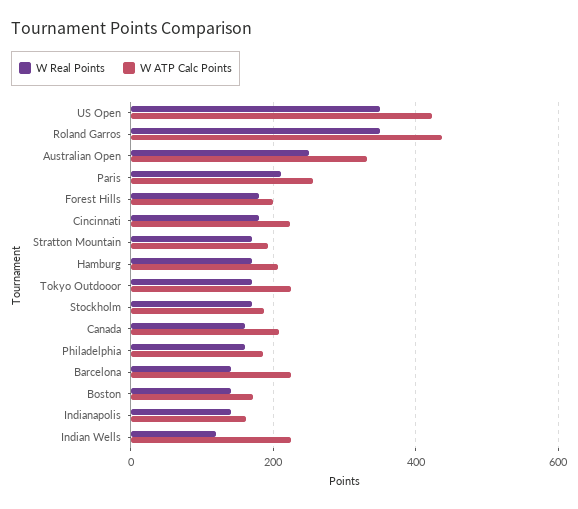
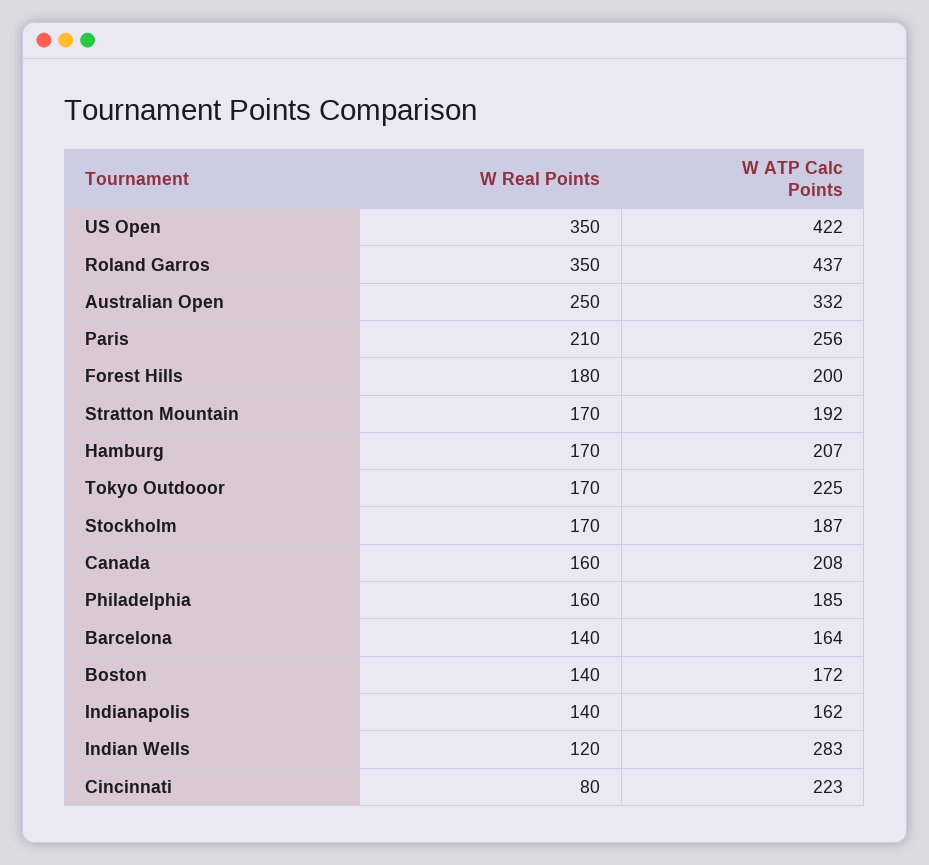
W Real Points, Cincinnati: 180 -> 80
W ATP Calc Points, Barcelona: 220 -> 164
W ATP Calc Points, Indian Wells: 220 -> 283

